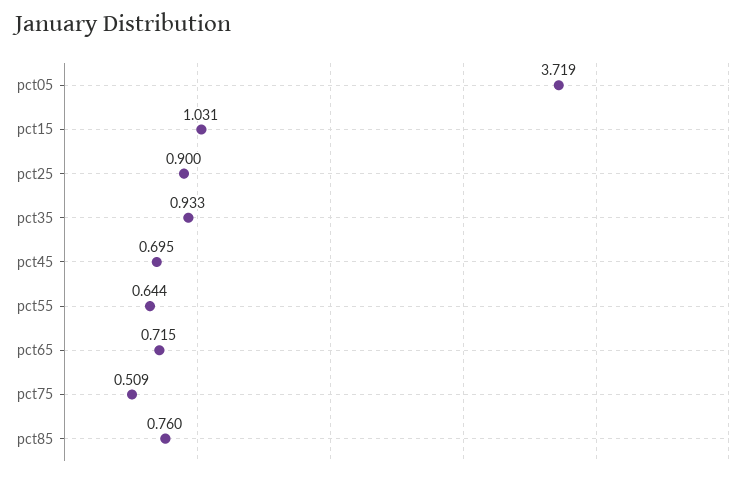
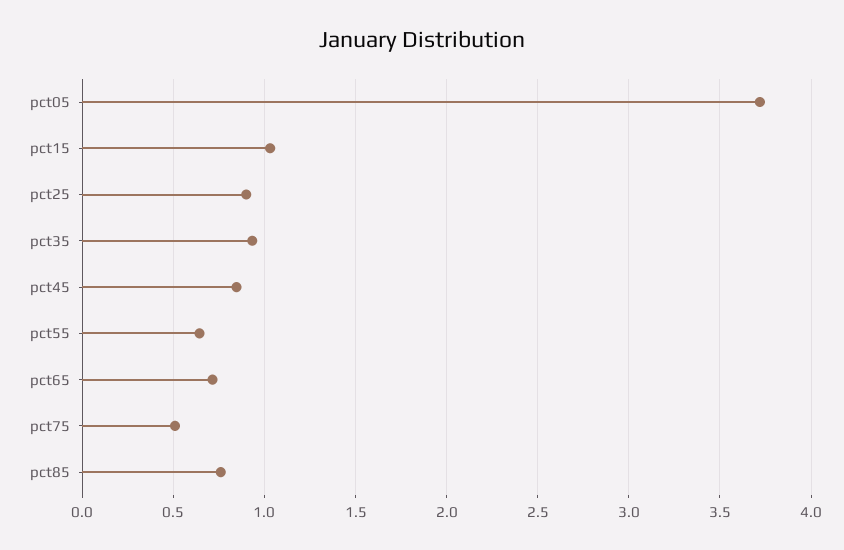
pct45: 0.695 -> 0.85

